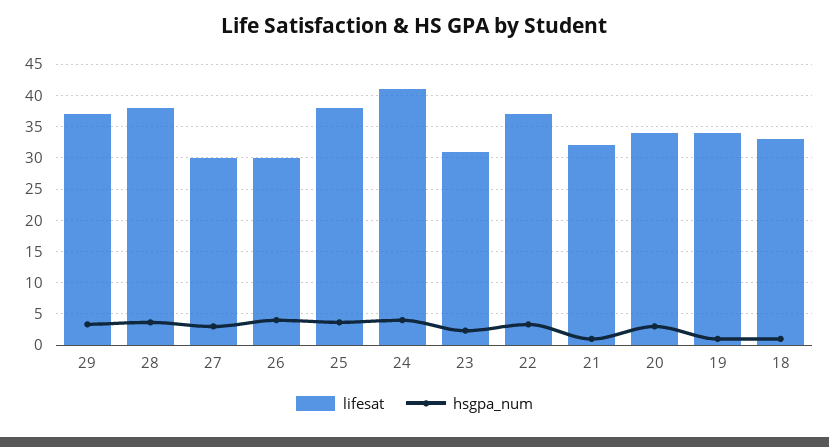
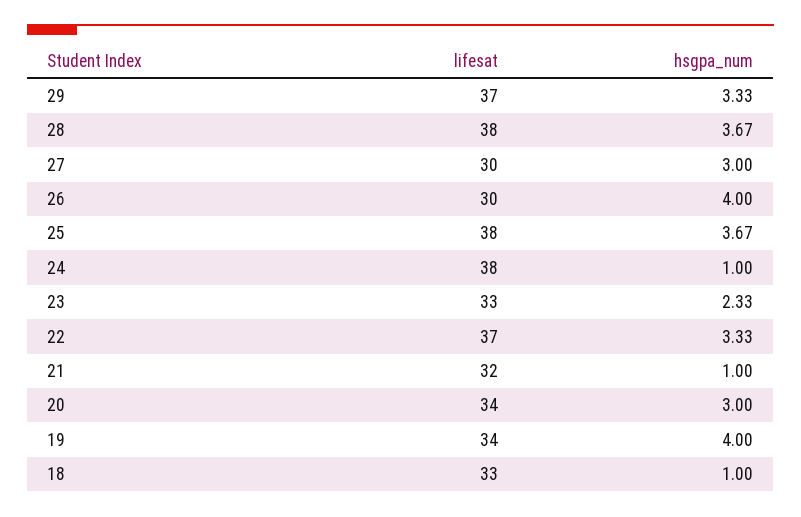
lifesat, 24: 41 -> 38
hsgpa_num, 24: 4 -> 1
lifesat, 23: 31 -> 33
hsgpa_num, 19: 1 -> 4

